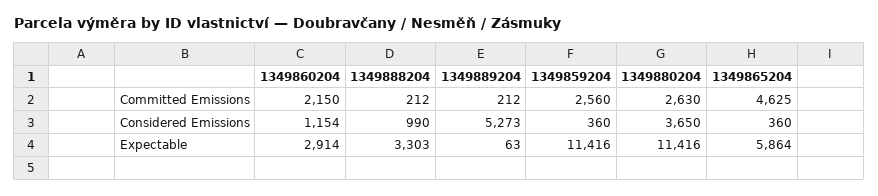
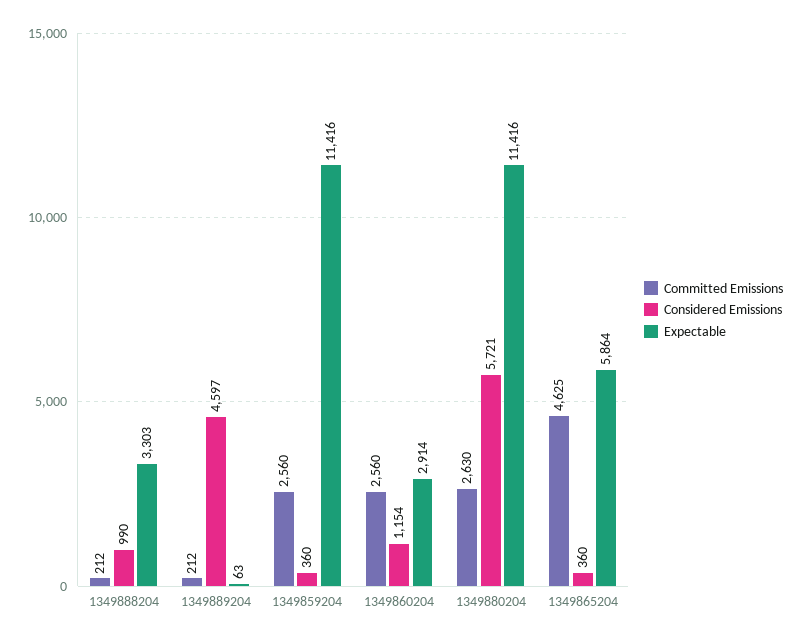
Committed Emissions, 1349860204: 2150 -> 2560
Considered Emissions, 1349889204: 5273 -> 4597
Considered Emissions, 1349880204: 3650 -> 5721

